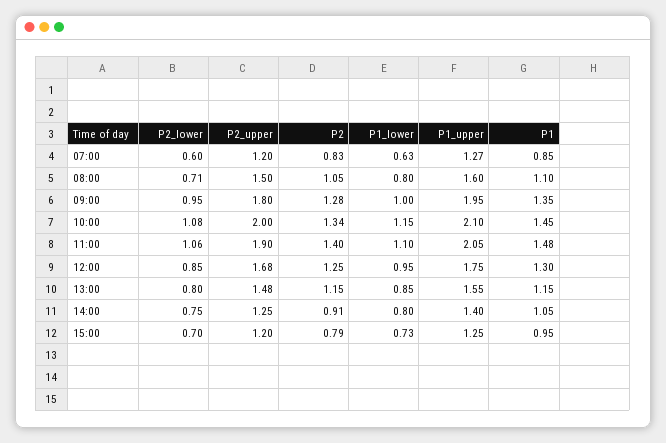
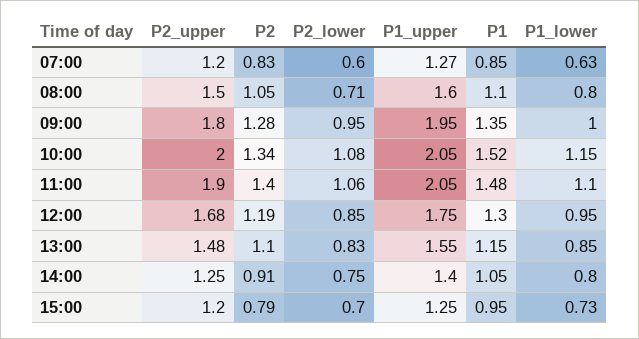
P1_upper, 10:00: 2.1 -> 2.05
P1, 10:00: 1.45 -> 1.52
P2, 12:00: 1.25 -> 1.19
P2_lower, 13:00: 0.8 -> 0.83
P2, 13:00: 1.15 -> 1.1

